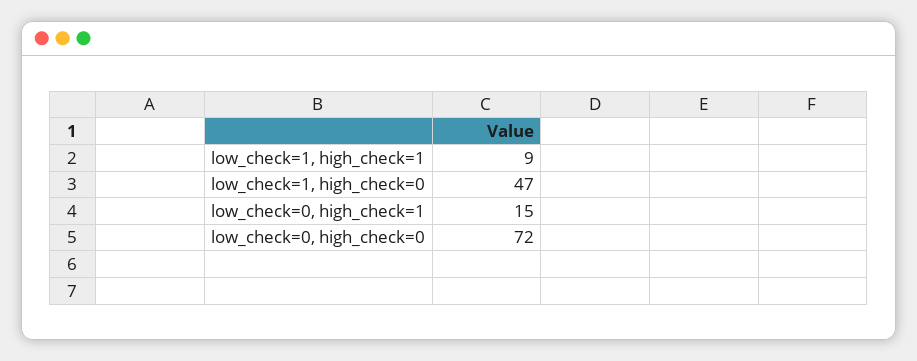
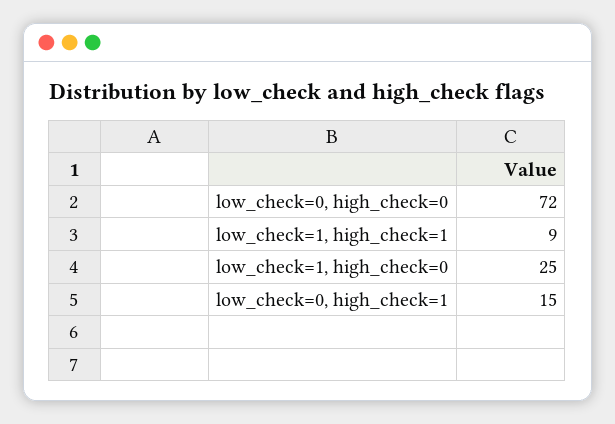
low_check=1, high_check=0: 47 -> 25

